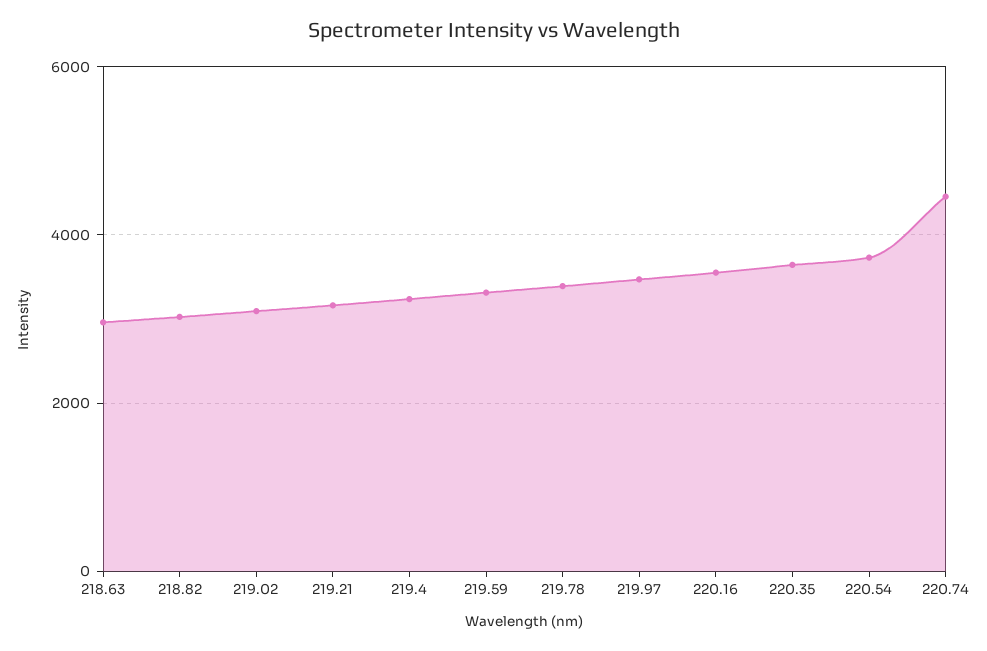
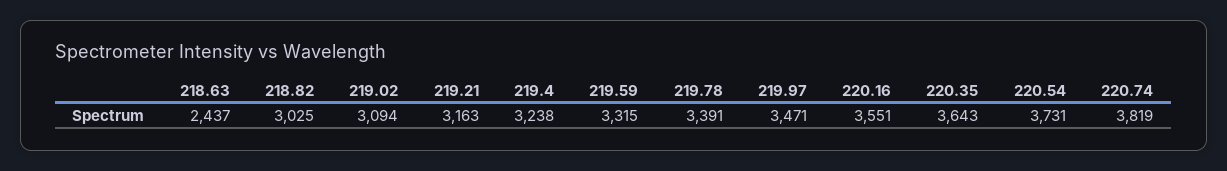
218.63: 3000 -> 2437
220.74: 4400 -> 3819

